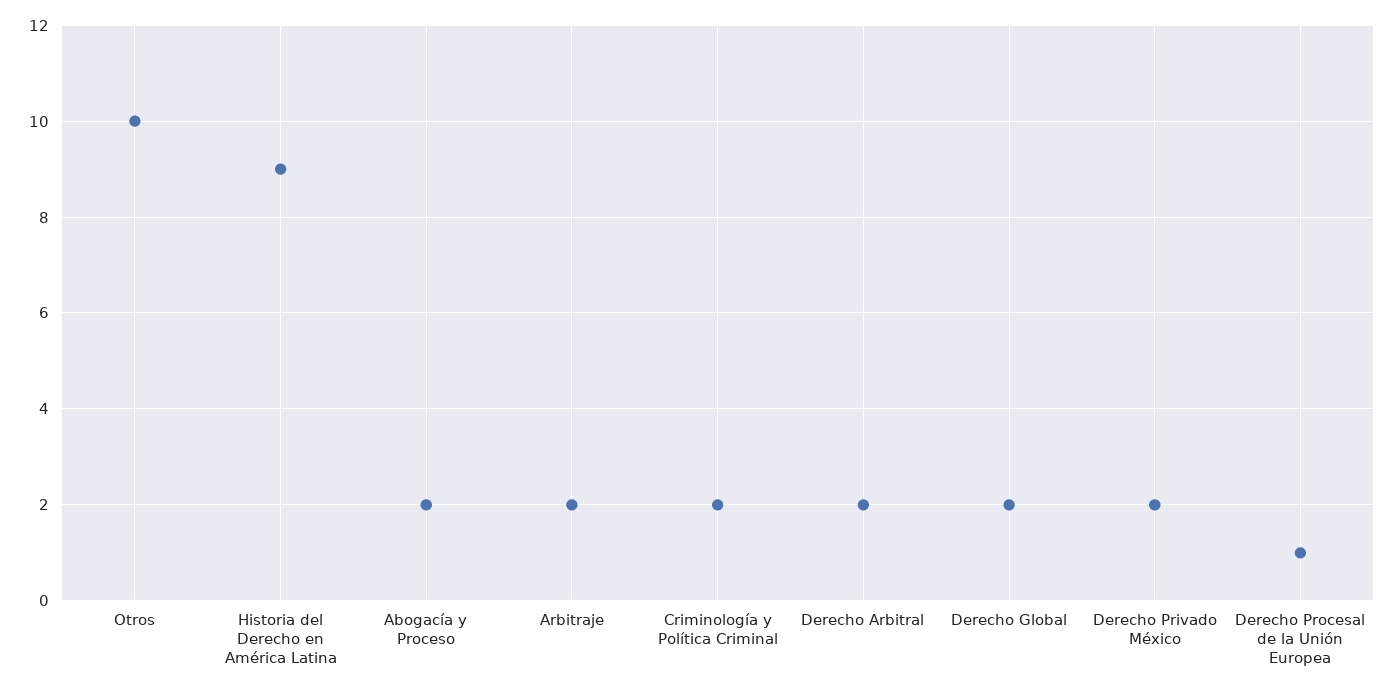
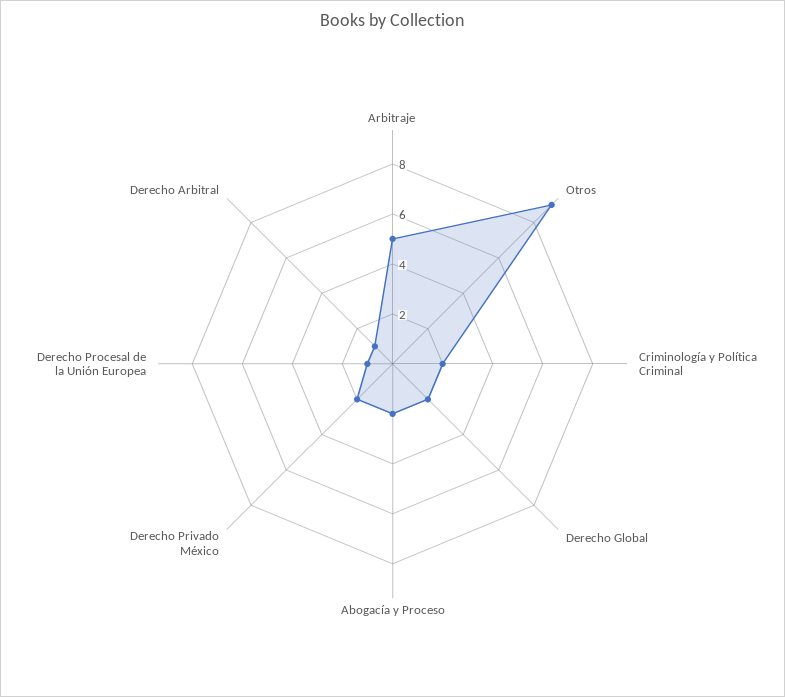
Otros: 10 -> 9
Historia del Derecho en América Latina: 9 -> none
Arbitraje: 2 -> 5
Derecho Arbitral: 2 -> 1

